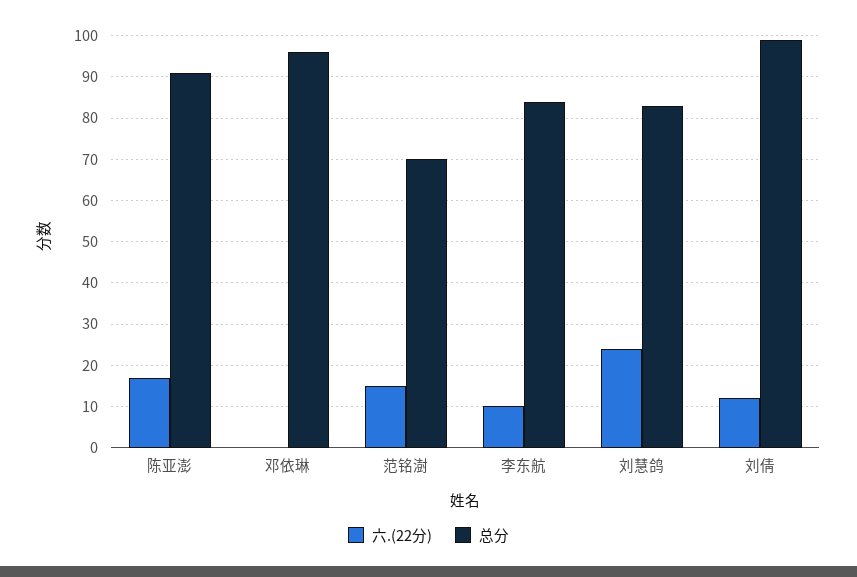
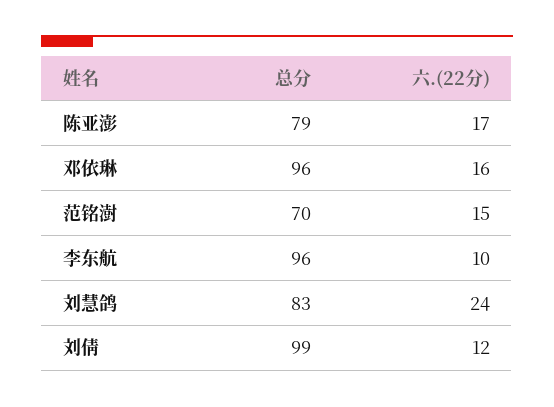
总分, 陈亚澎: 90 -> 79
六.(22分), 邓依琳: 0 -> 16
总分, 李东航: 85 -> 96

